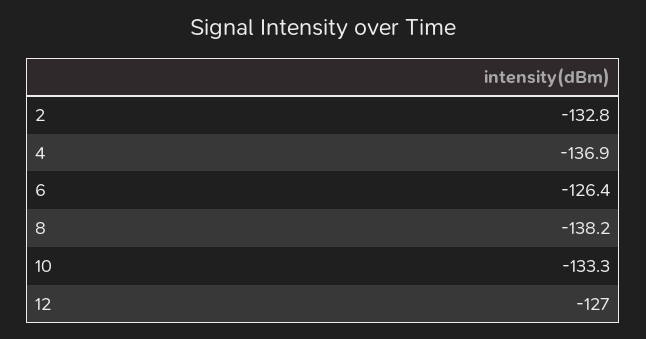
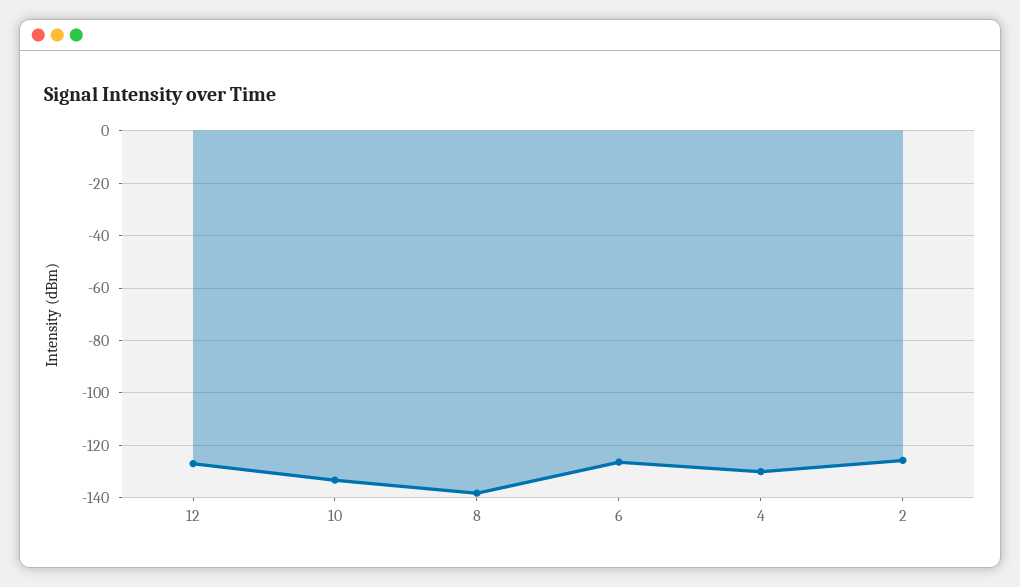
2: -132.8 -> -125
4: -136.9 -> -130

